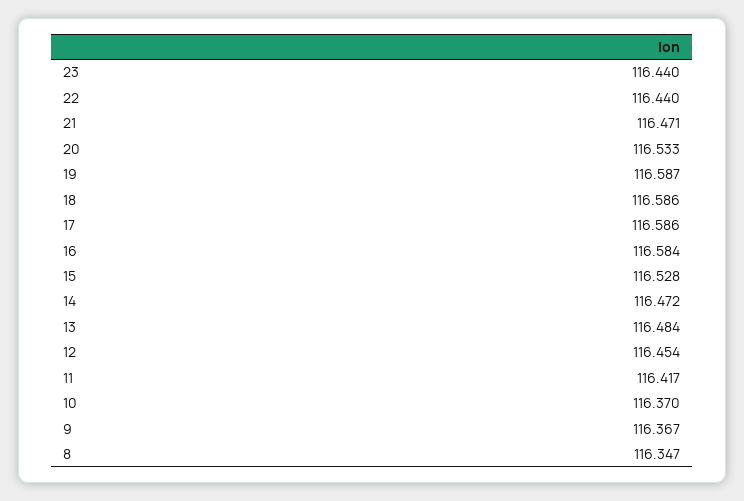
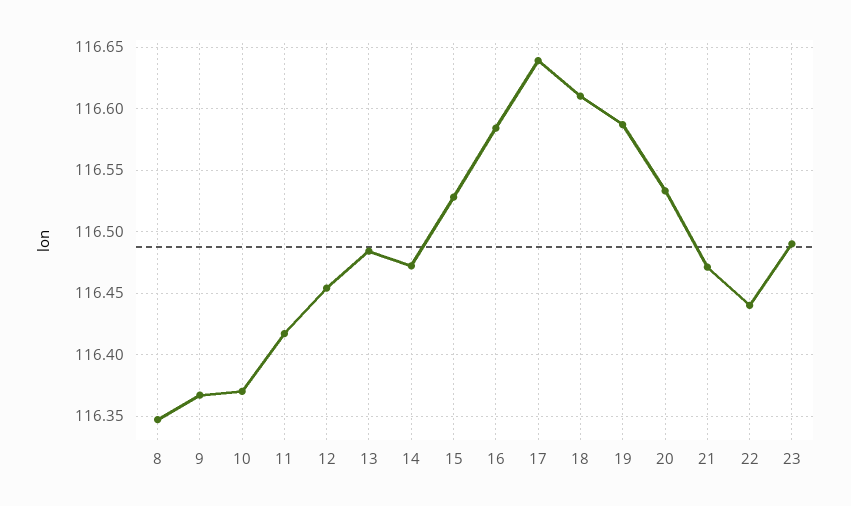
23: 116.44 -> 116.49
18: 116.586 -> 116.61
17: 116.586 -> 116.64

